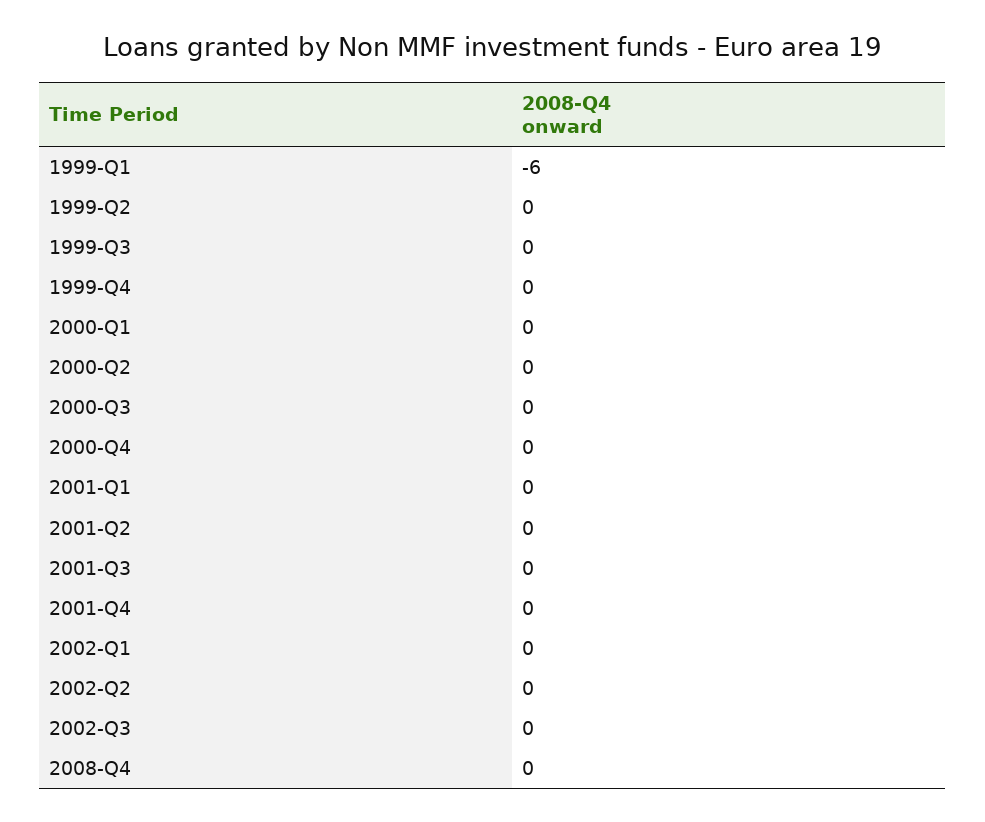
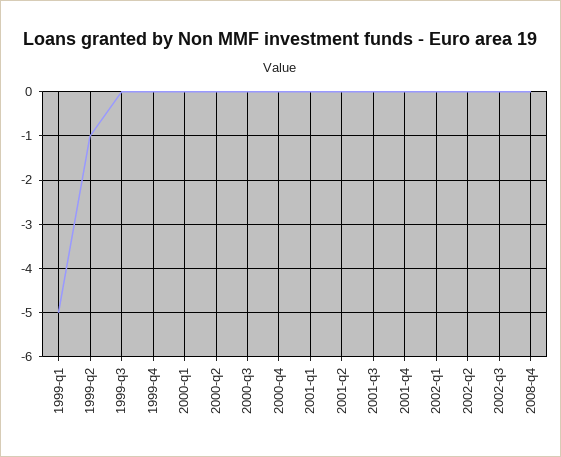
1999-Q1: -6 -> -5
1999-Q2: 0 -> -1

